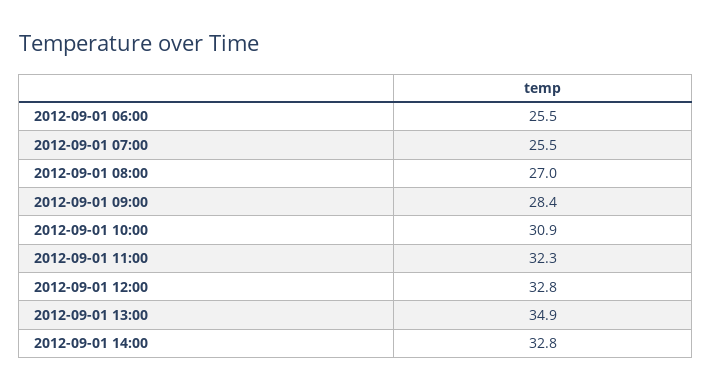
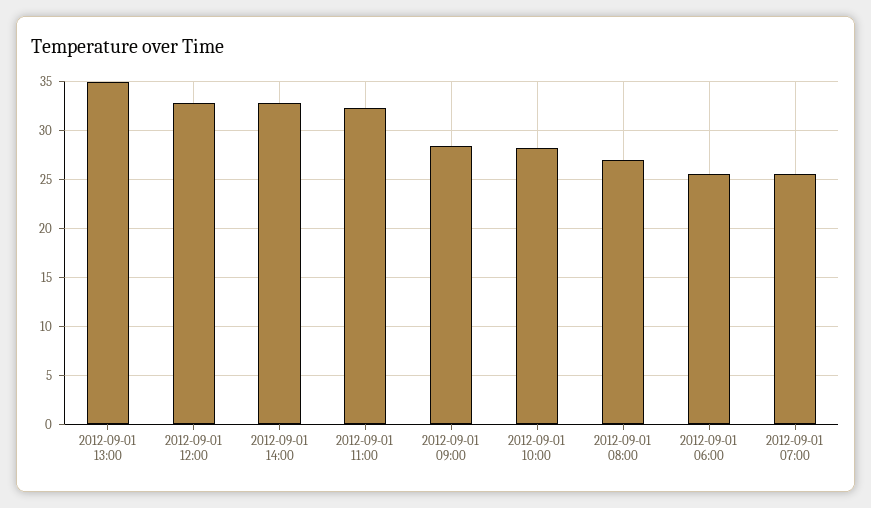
2012-09-01 10:00: 30.9 -> 28

